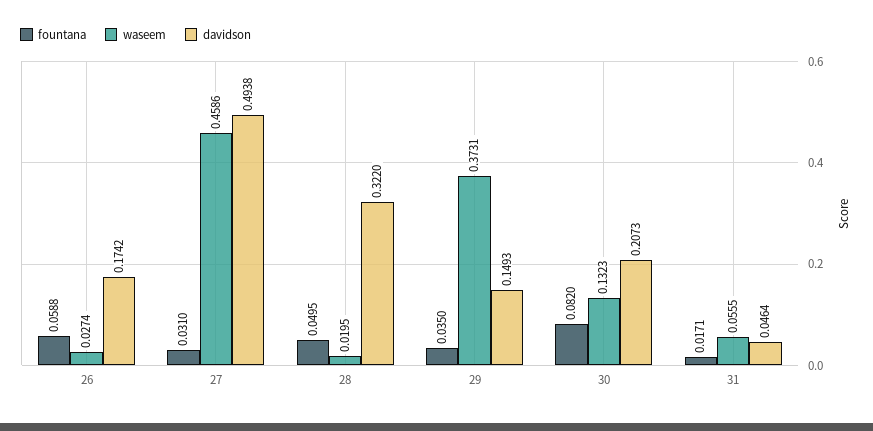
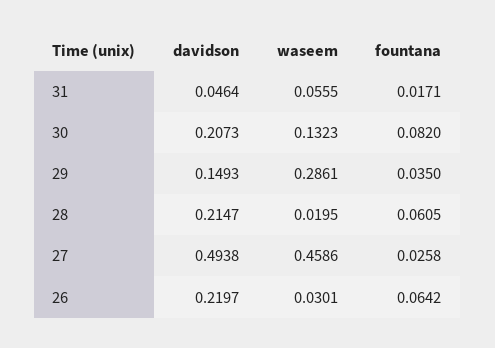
fountana, 26: 0.0588 -> 0.0642
waseem, 26: 0.0274 -> 0.0301
davidson, 26: 0.1742 -> 0.2197
fountana, 27: 0.031 -> 0.0258
fountana, 28: 0.0495 -> 0.0605
davidson, 28: 0.322 -> 0.2147
waseem, 29: 0.3731 -> 0.2861

